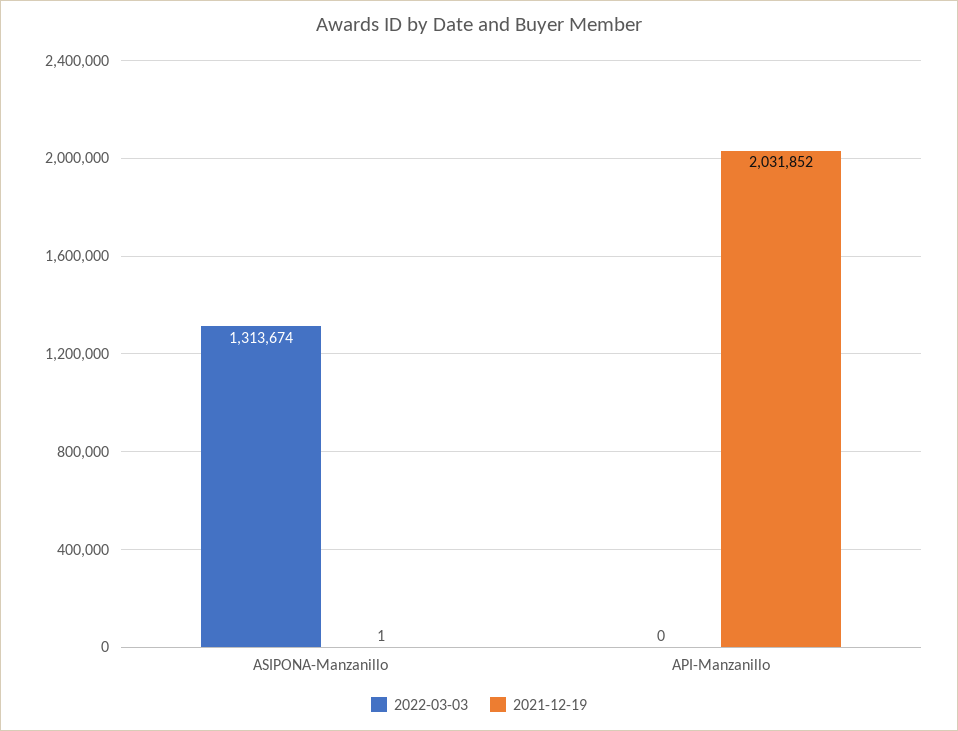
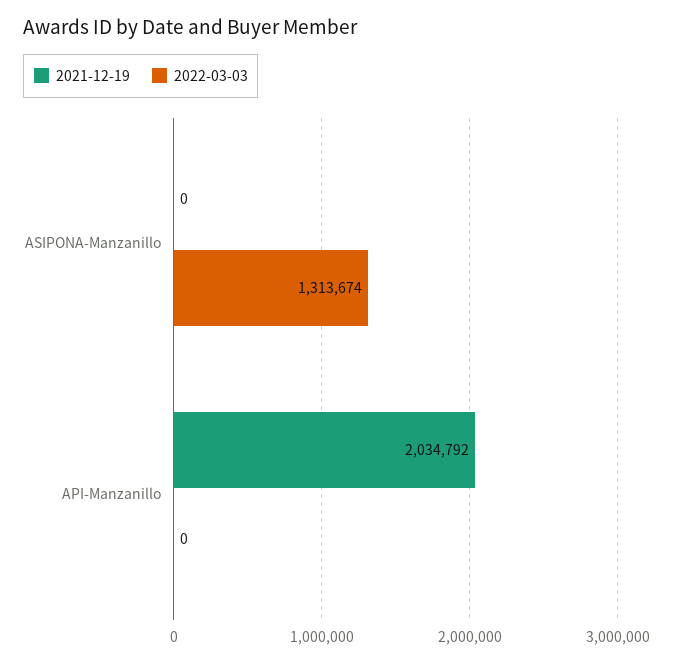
2021-12-19, ASIPONA-Manzanillo: 1 -> 0
2021-12-19, API-Manzanillo: 2031852 -> 2034792

